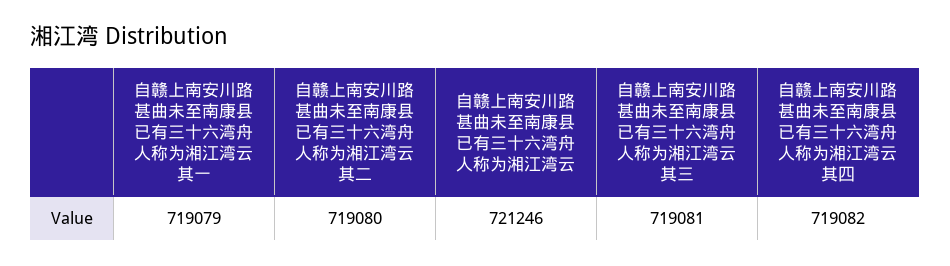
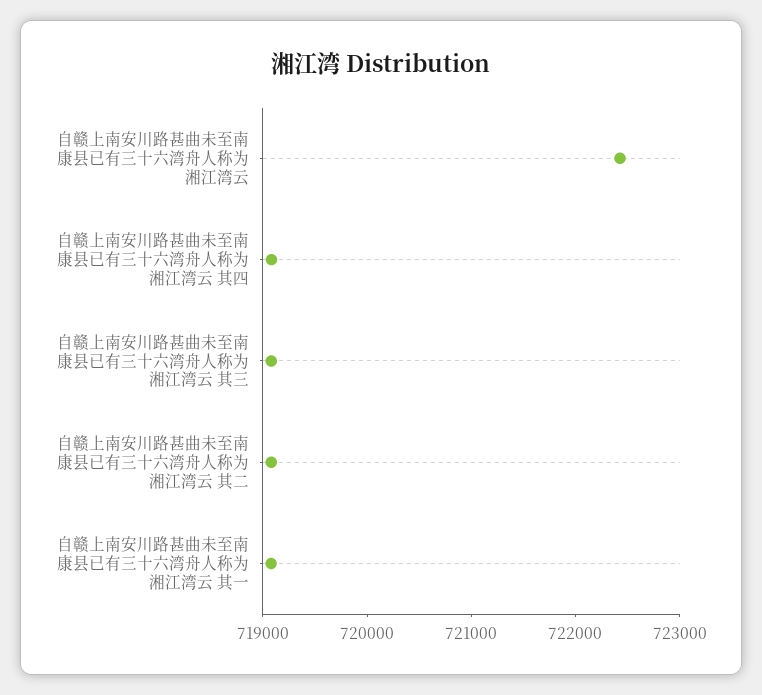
自赣上南安川路甚曲未至南康县已有三十六湾舟人称为湘江湾云: 721246 -> 722400

